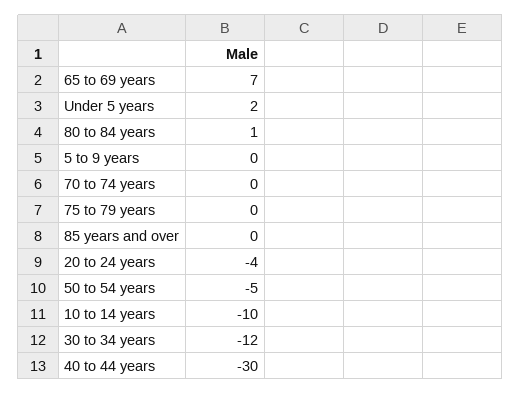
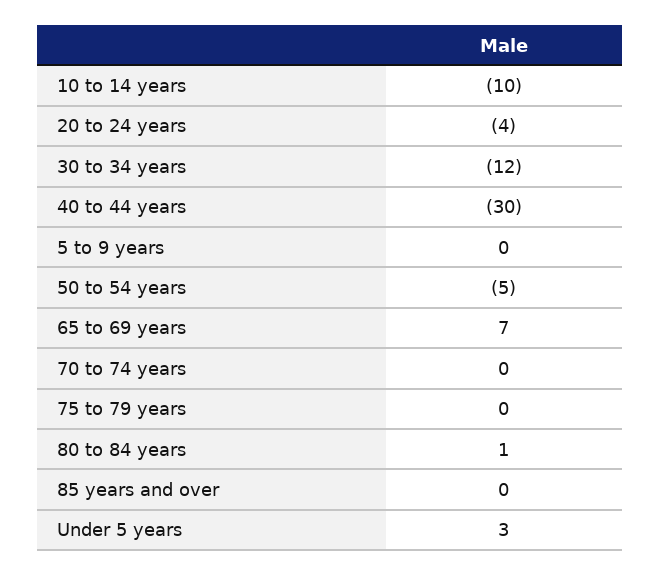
Under 5 years: 2 -> 3

